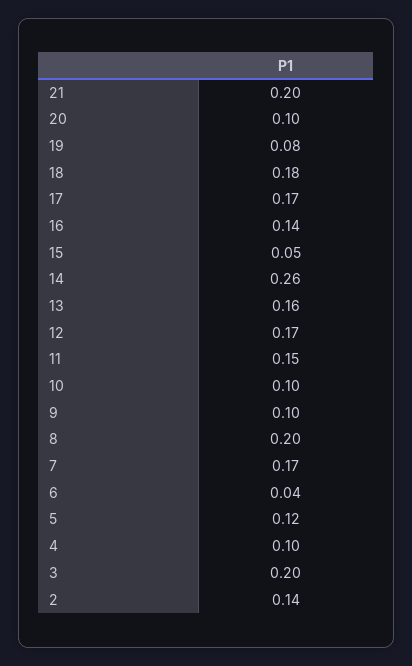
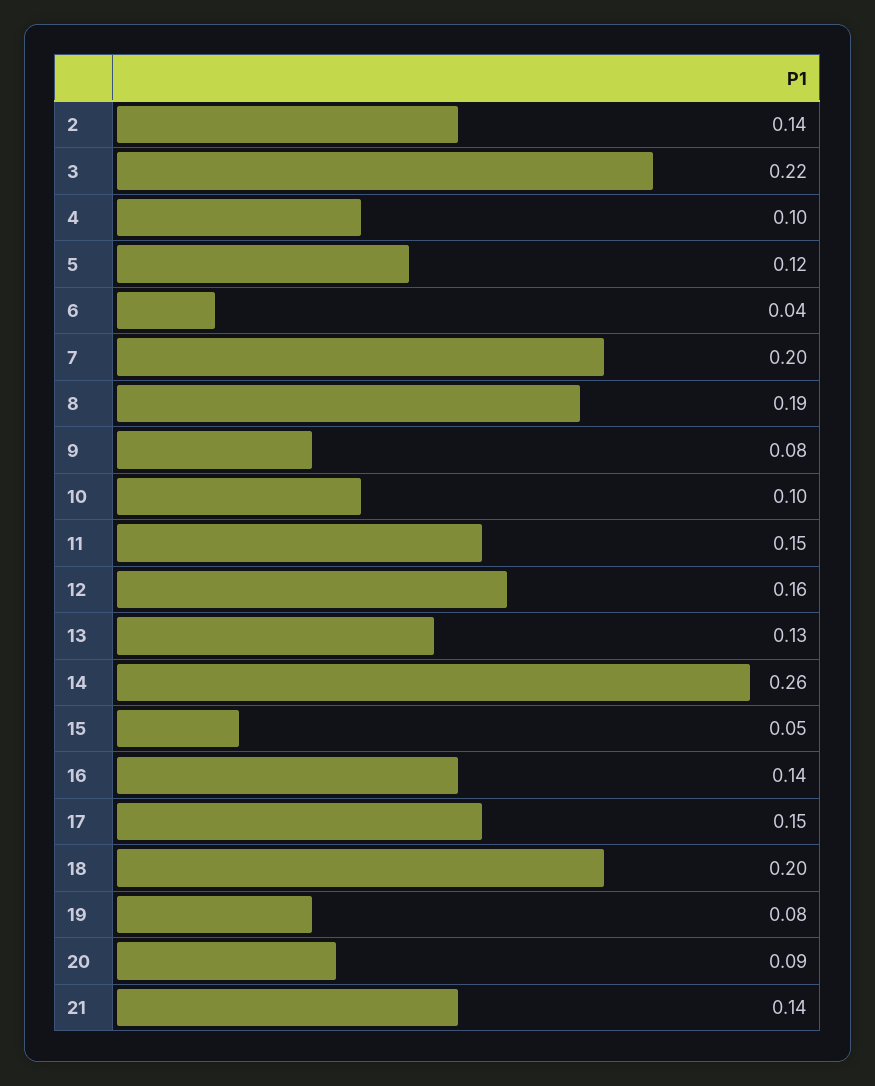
21: 0.2 -> 0.14
20: 0.1 -> 0.09
18: 0.18 -> 0.2
17: 0.17 -> 0.15
13: 0.16 -> 0.13
12: 0.17 -> 0.16
9: 0.1 -> 0.08
8: 0.2 -> 0.19
7: 0.17 -> 0.2
3: 0.2 -> 0.22

